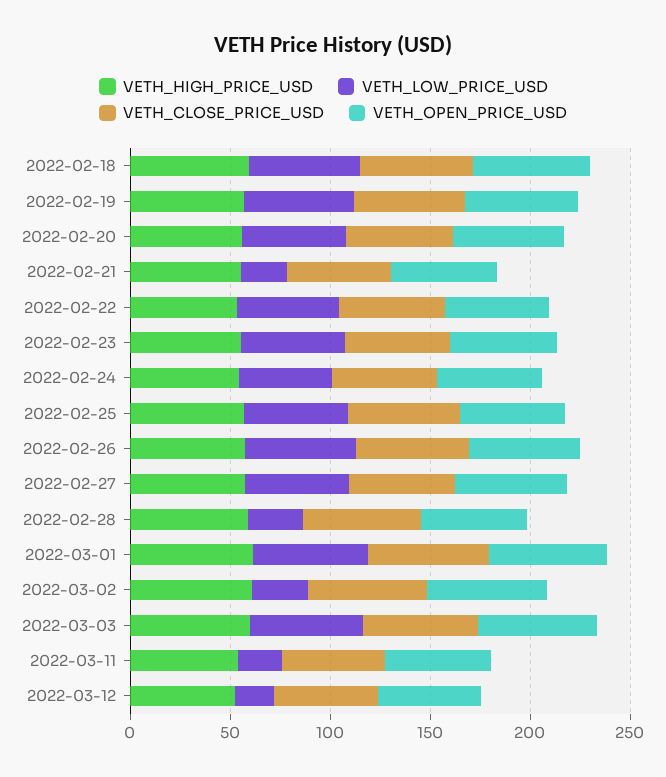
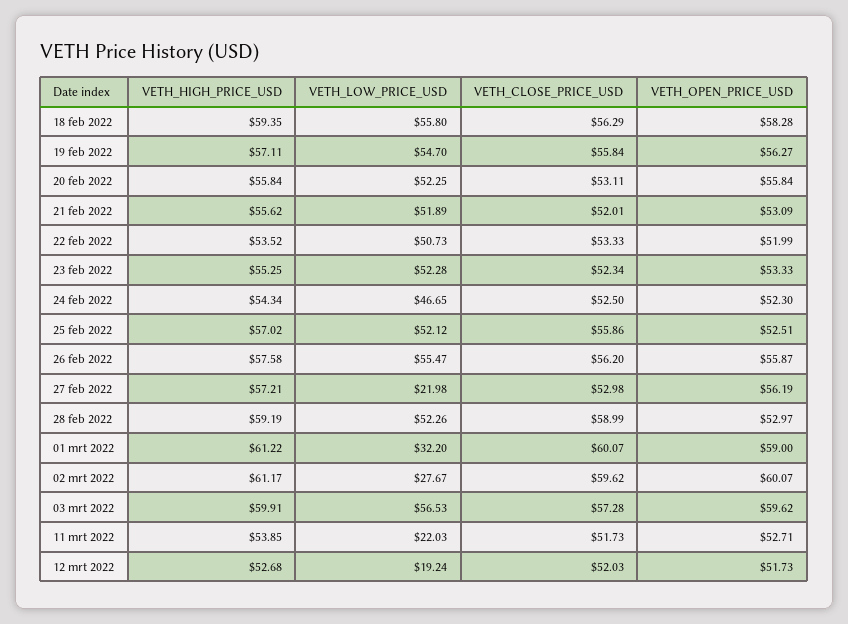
VETH_LOW_PRICE_USD, 2022-02-21: 20 -> 51.89
VETH_LOW_PRICE_USD, 2022-02-27: 50 -> 21.98
VETH_LOW_PRICE_USD, 2022-02-28: 30 -> 52.26
VETH_LOW_PRICE_USD, 2022-03-01: 60 -> 32.2

